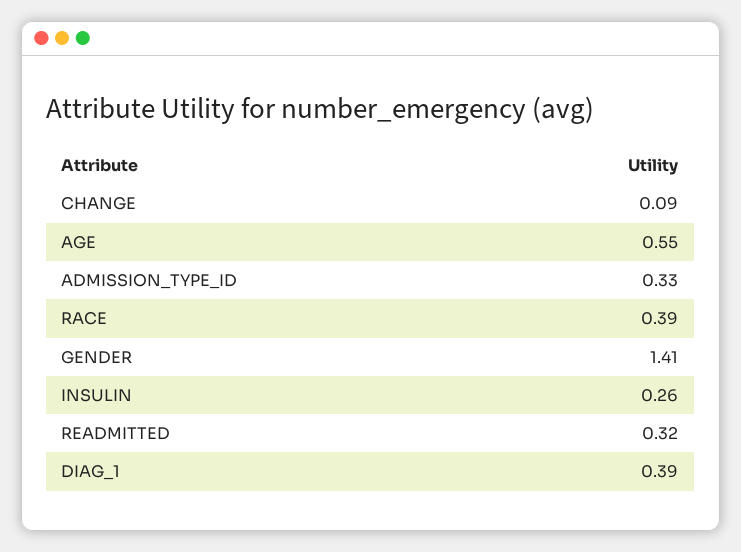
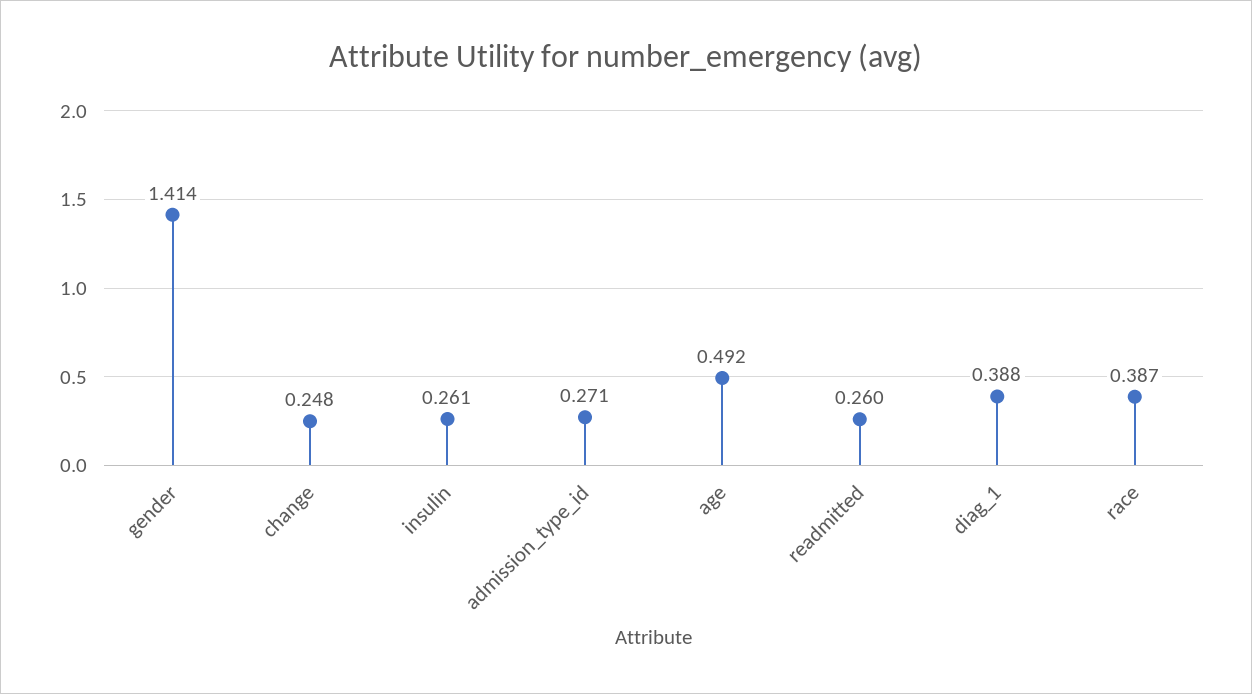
CHANGE: 0.09 -> 0.248
AGE: 0.55 -> 0.492
ADMISSION_TYPE_ID: 0.33 -> 0.271
READMITTED: 0.32 -> 0.26

